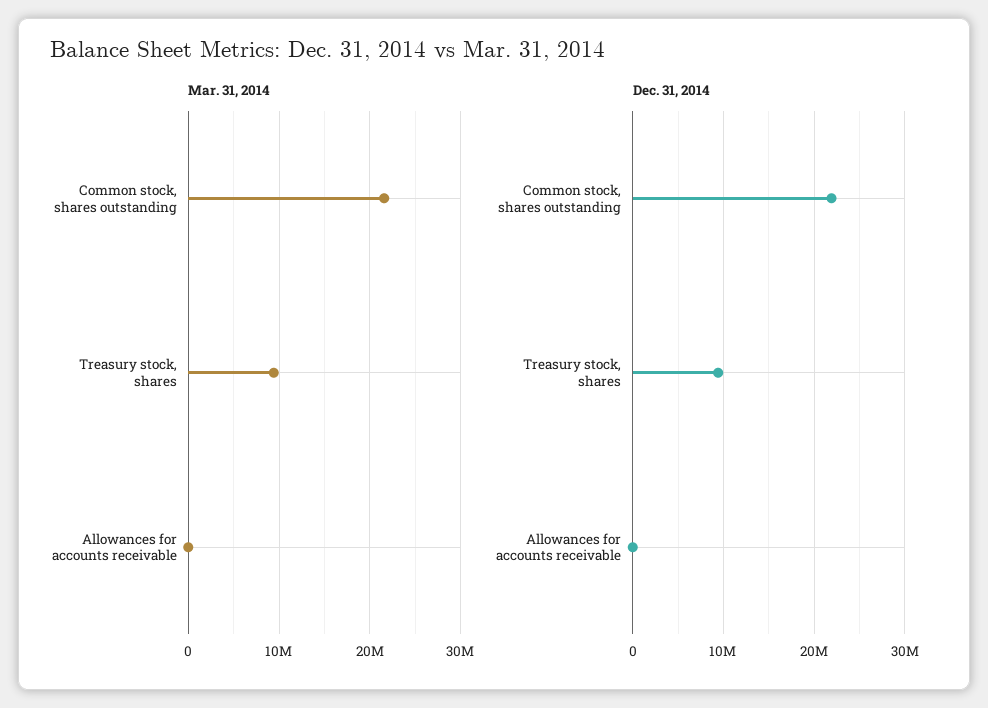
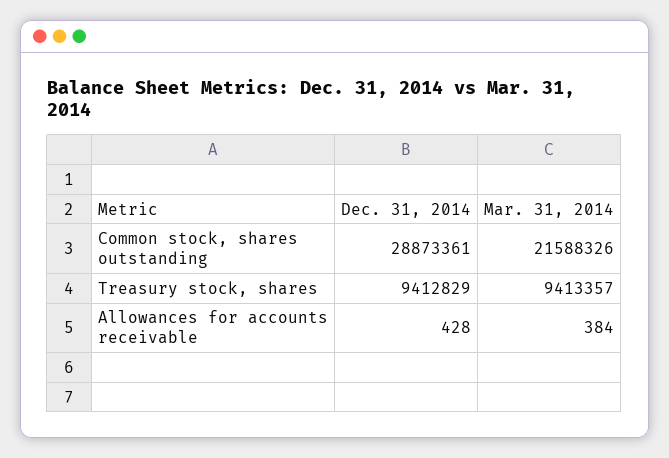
Dec. 31, 2014, Common stock, shares outstanding: 22000000 -> 28873361

